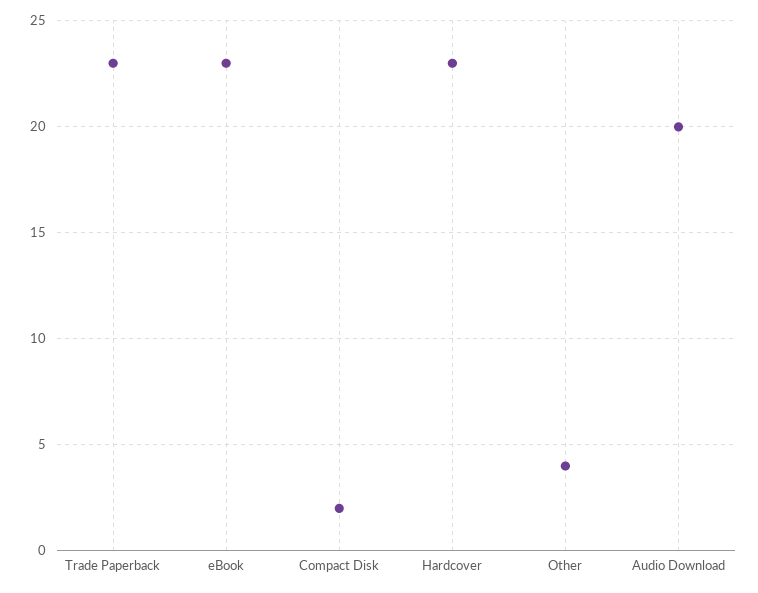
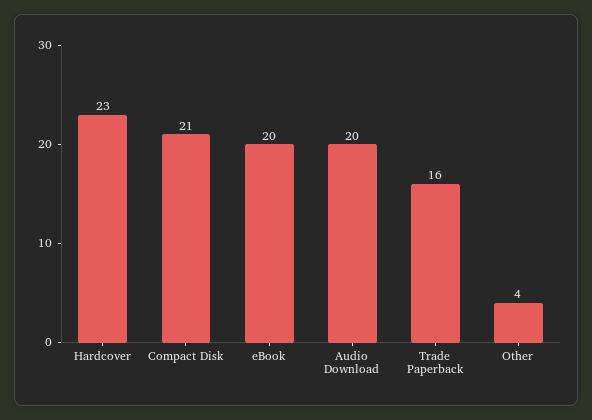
Trade Paperback: 23 -> 16
eBook: 23 -> 20
Compact Disk: 2 -> 21

